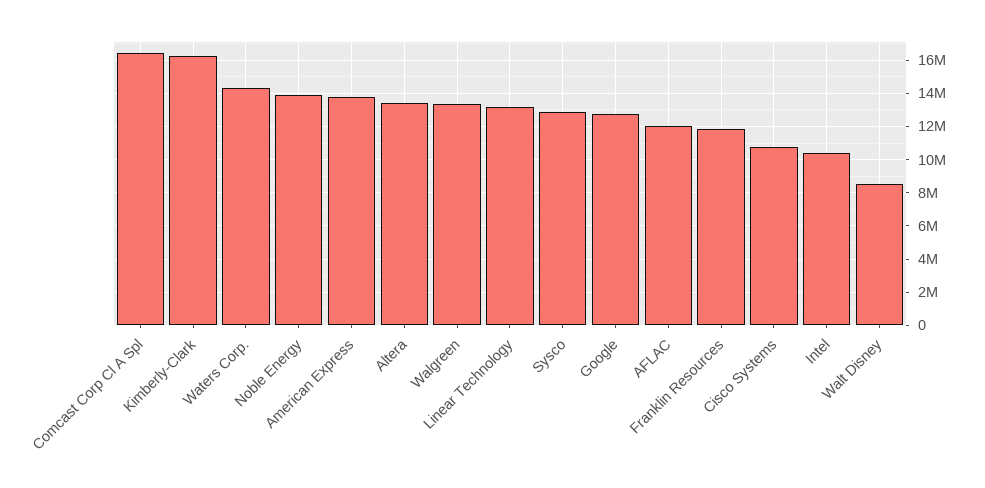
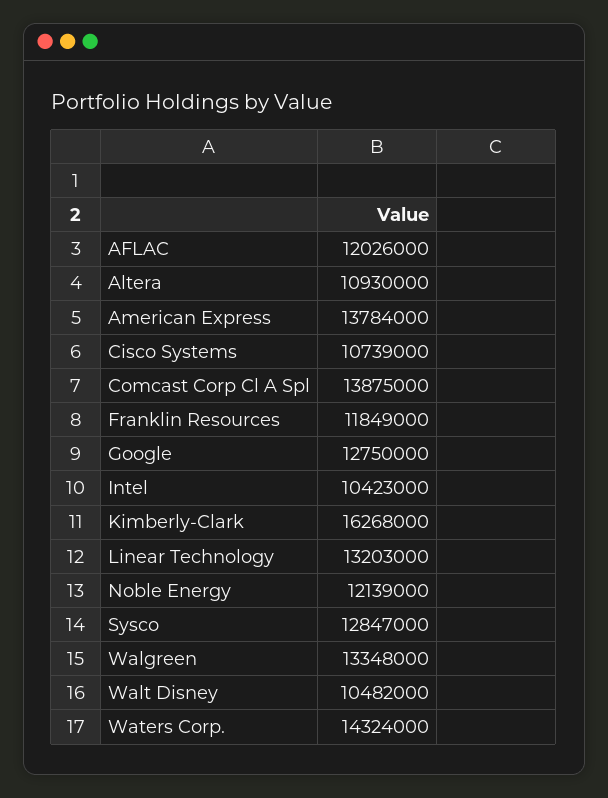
Comcast Corp Cl A Spl: 16500000 -> 13875000
Noble Energy: 14000000 -> 12139000
Altera: 13500000 -> 10930000
Walt Disney: 8500000 -> 10482000

